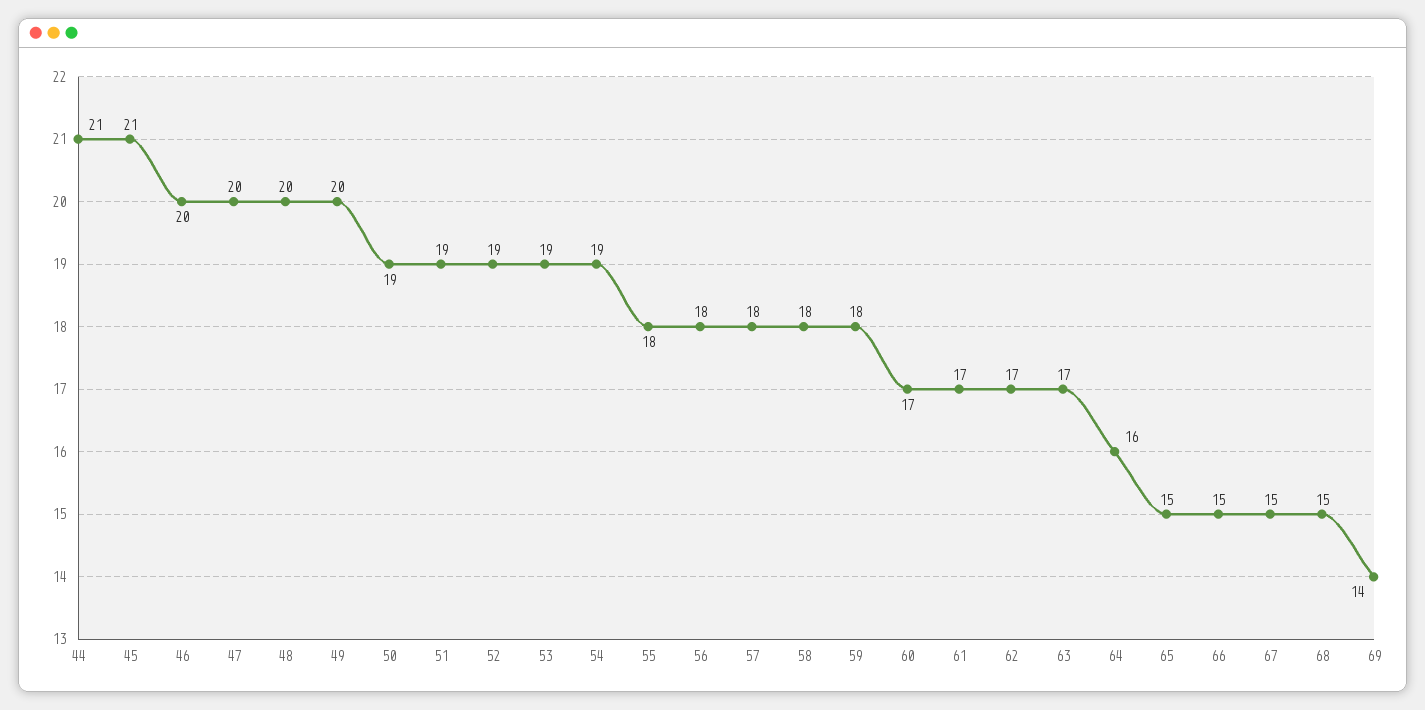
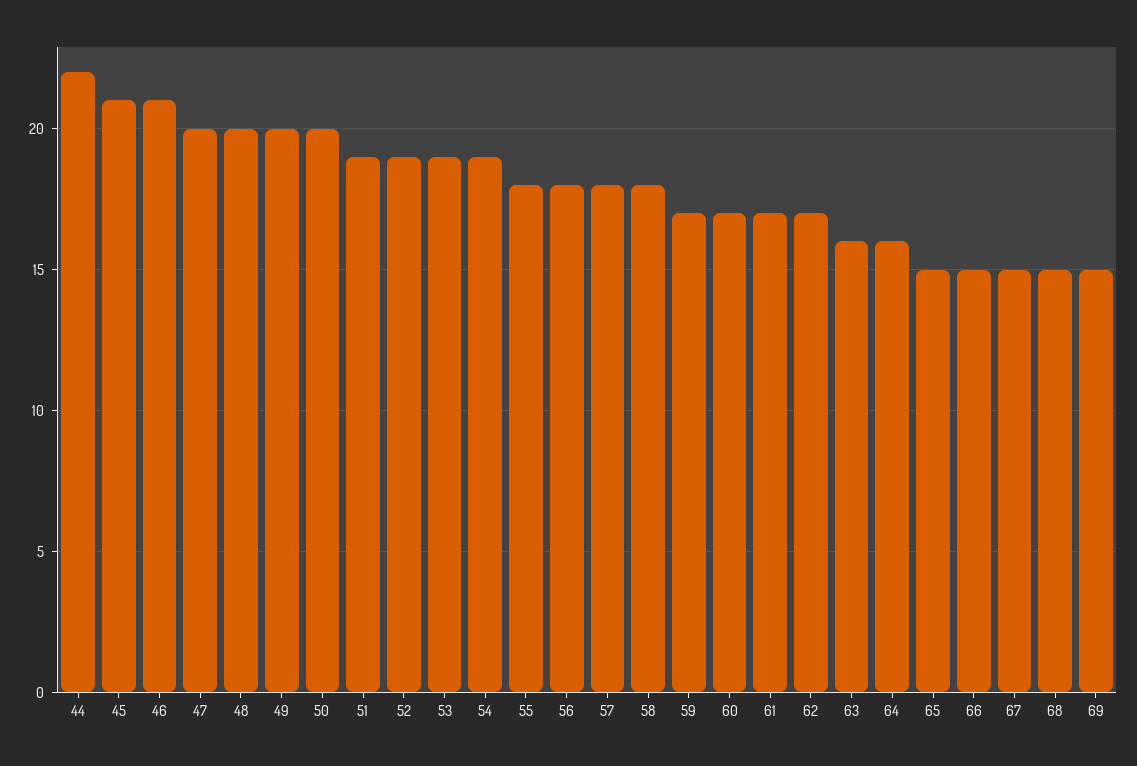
44: 21 -> 22
46: 20 -> 21
50: 19 -> 20
59: 18 -> 17
63: 17 -> 16
69: 14 -> 15

